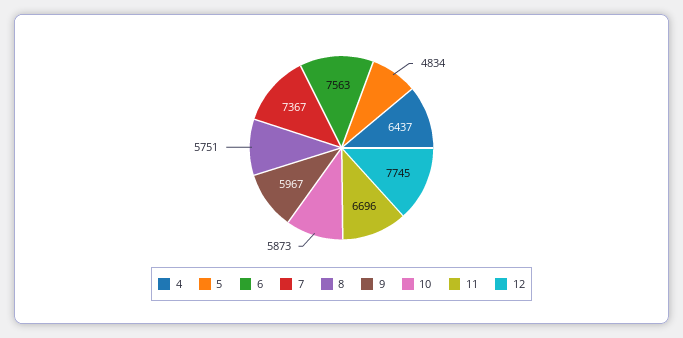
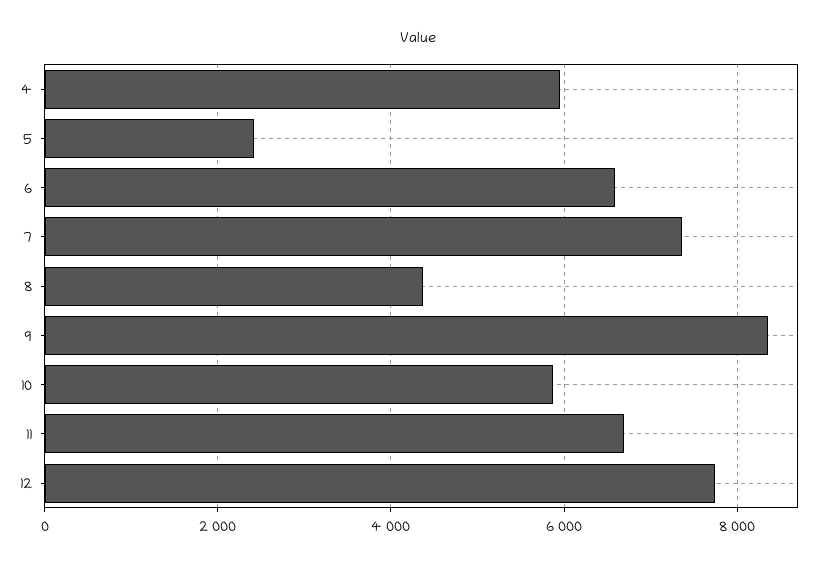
4: 6437 -> 6000
5: 4834 -> 2400
6: 7563 -> 6600
8: 5751 -> 4400
9: 5967 -> 8400

